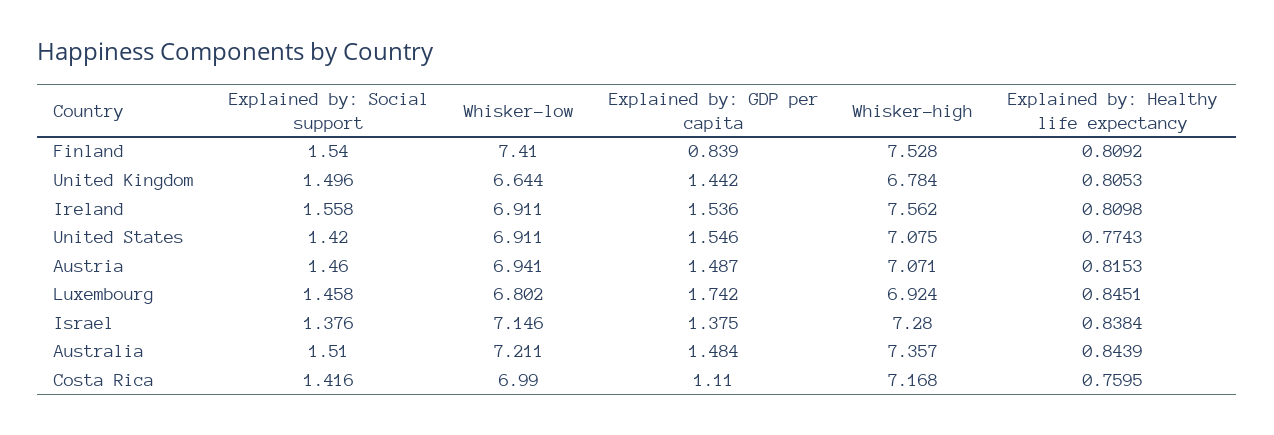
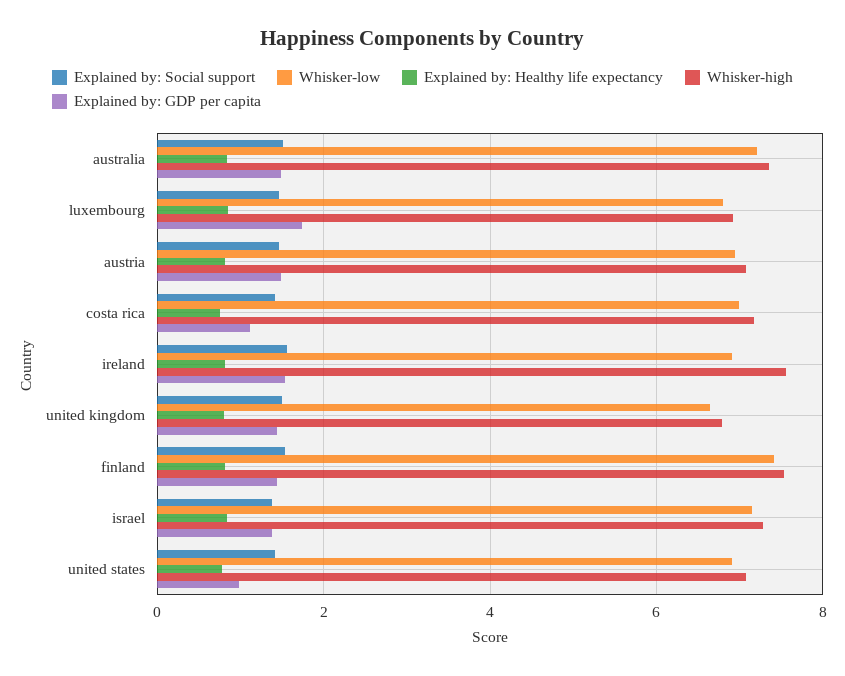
Explained by: GDP per capita, Finland: 0.839 -> 1.4
Explained by: GDP per capita, United States: 1.546 -> 1

